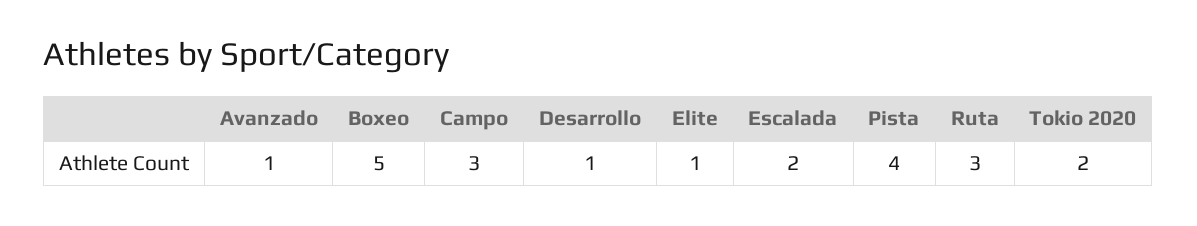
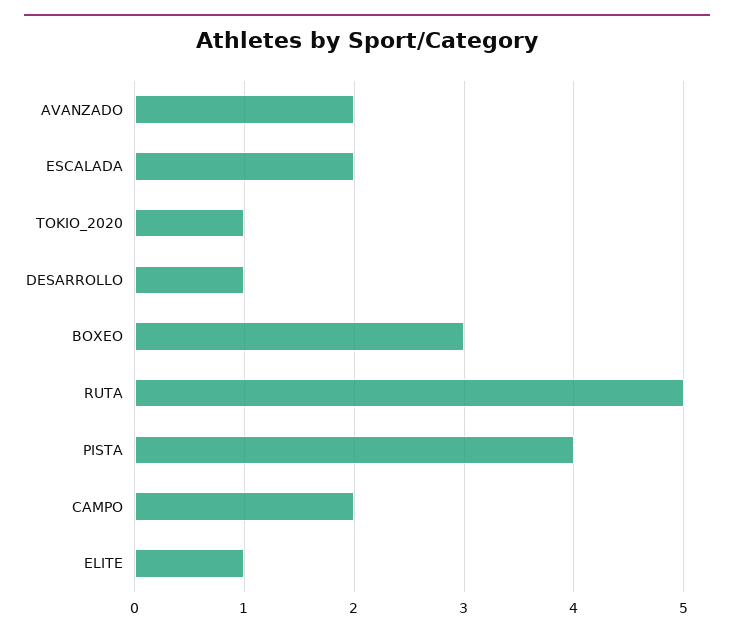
Avanzado: 1 -> 2
Boxeo: 5 -> 3
Campo: 3 -> 2
Ruta: 3 -> 5
Tokio 2020: 2 -> 1

